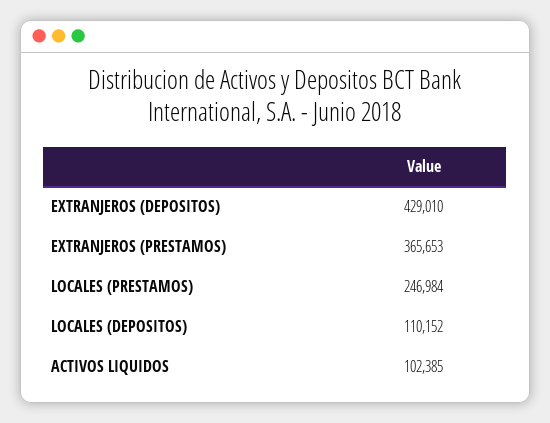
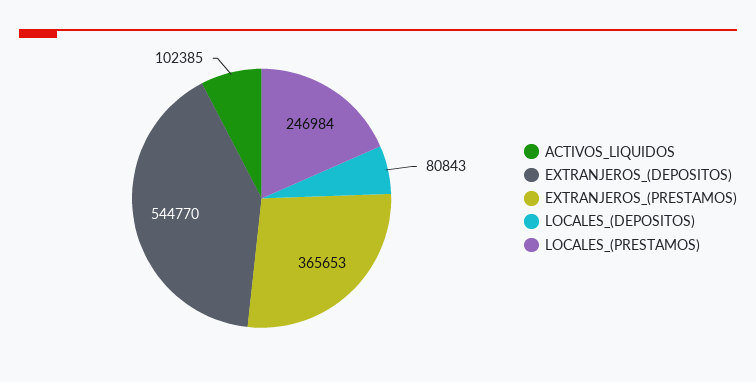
EXTRANJEROS (DEPOSITOS): 429010 -> 544770
LOCALES (DEPOSITOS): 110152 -> 80843

